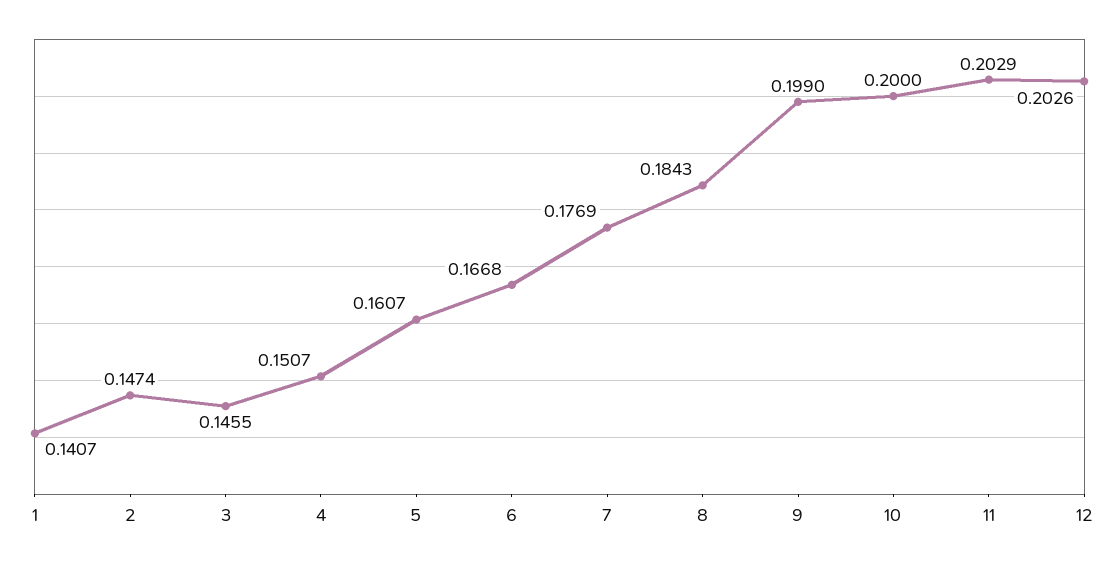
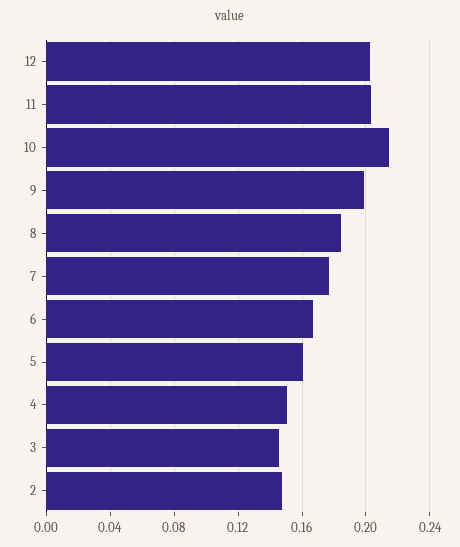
1: 0.1407 -> none
10: 0.2 -> 0.215

